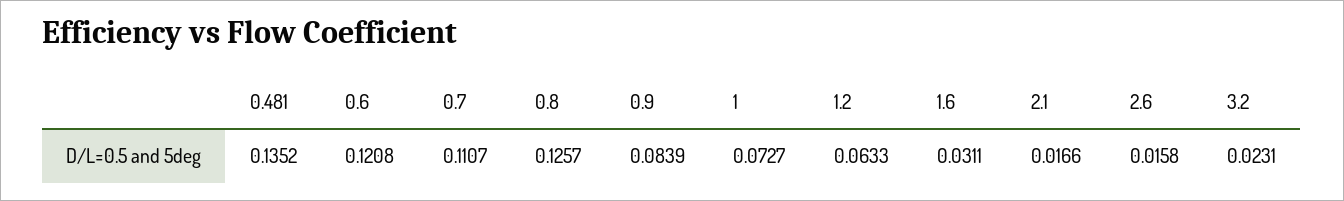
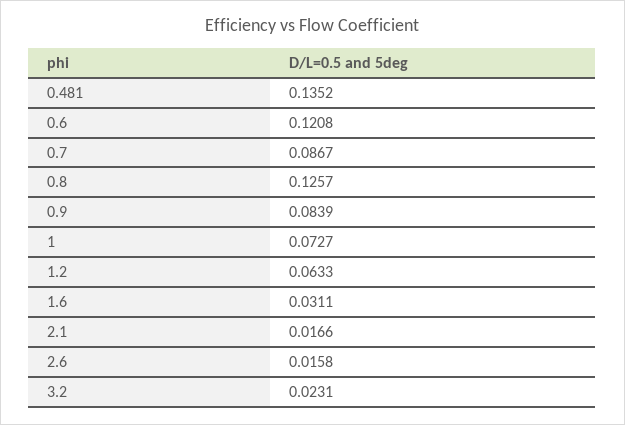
0.7: 0.1107 -> 0.0867

